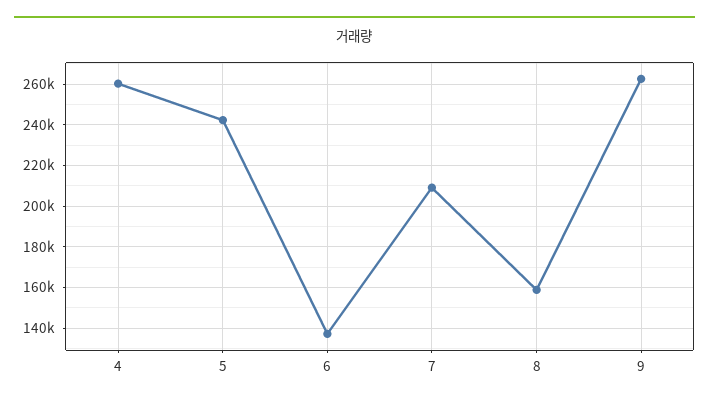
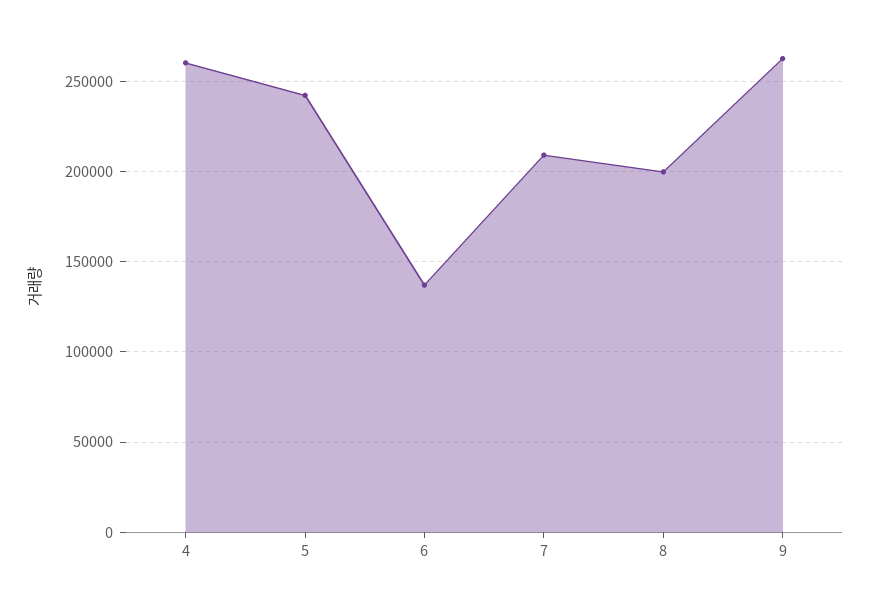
8: 160000 -> 200000

